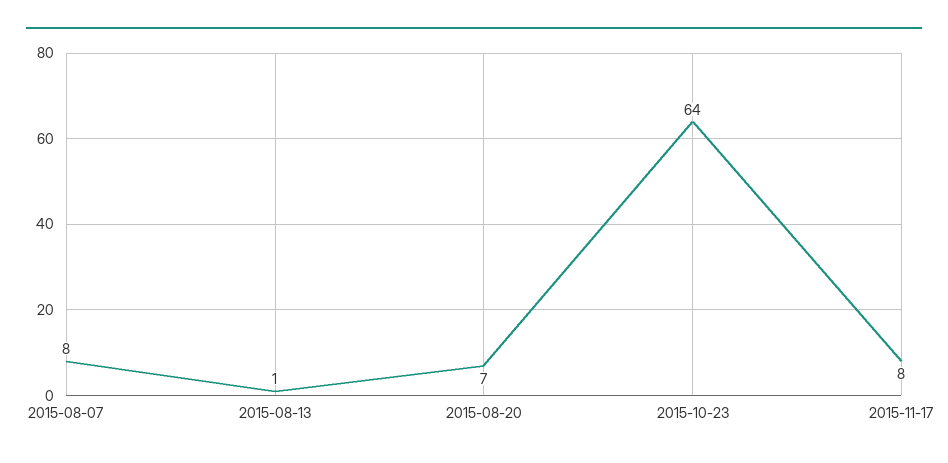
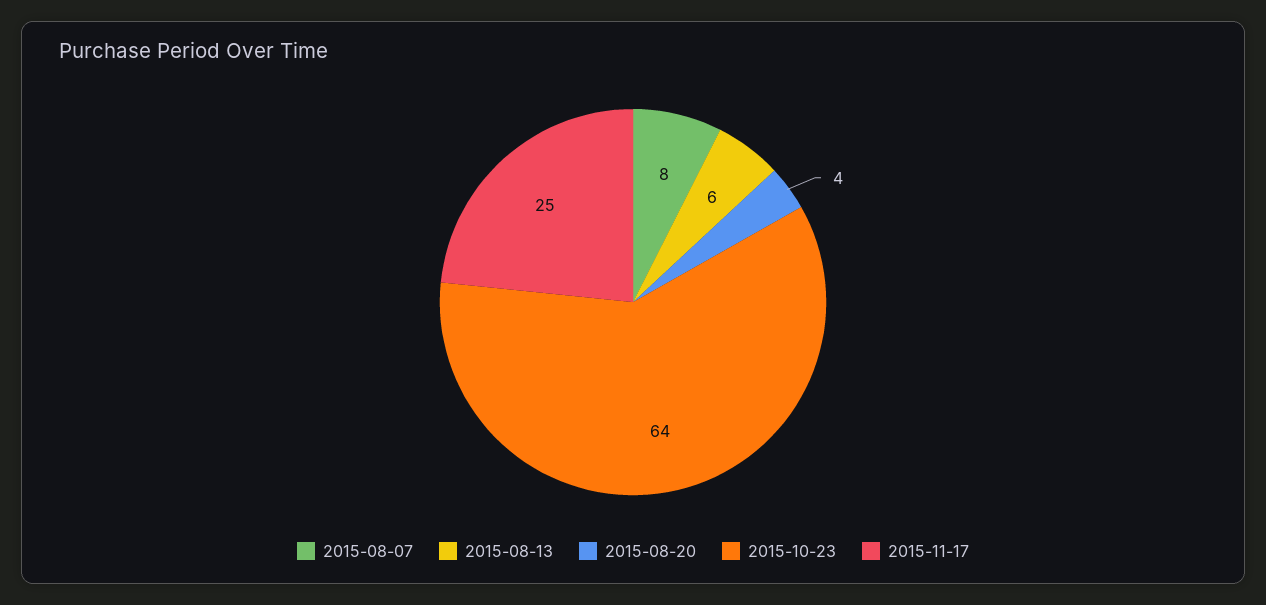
2015-08-13: 1 -> 6
2015-08-20: 7 -> 4
2015-11-17: 8 -> 25

